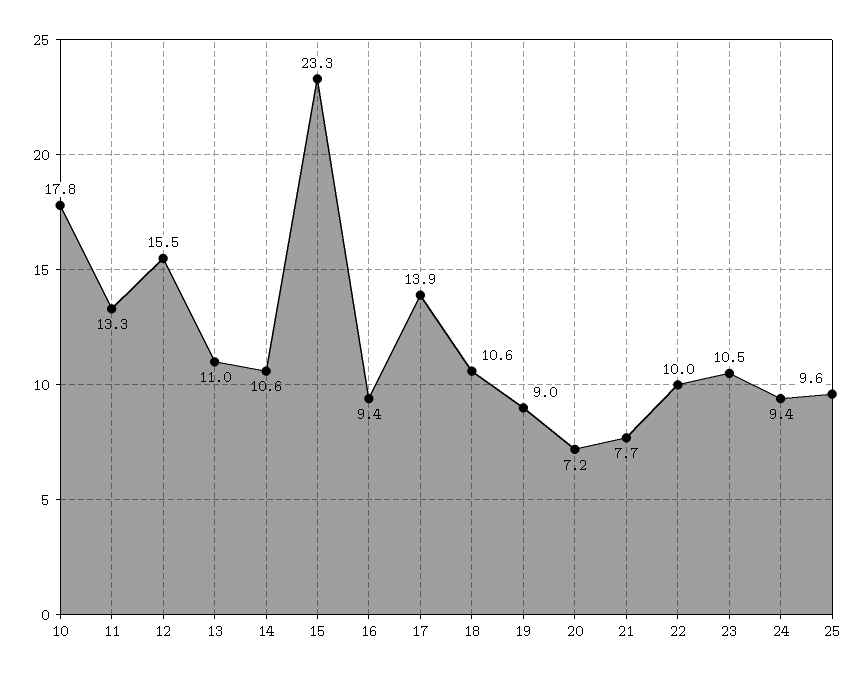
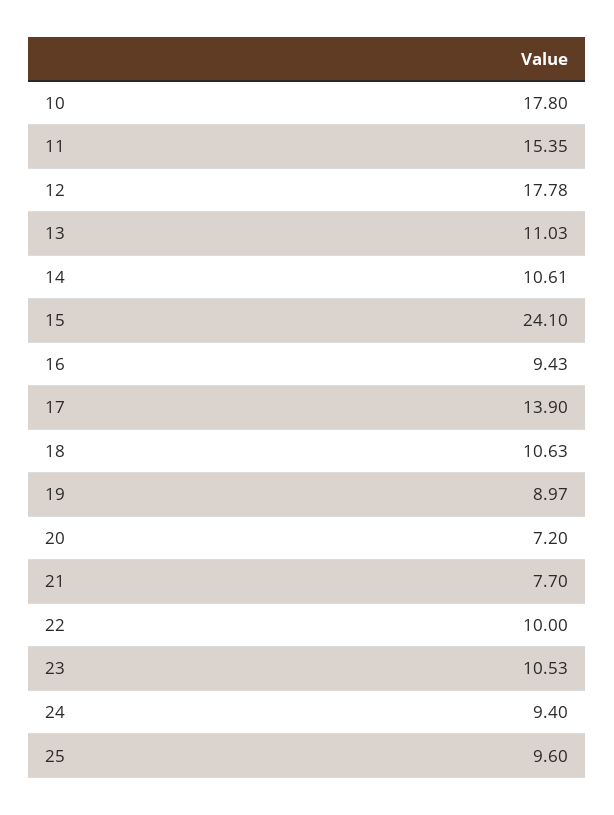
11: 13.3 -> 15.35
12: 15.5 -> 17.78
15: 23.3 -> 24.1

